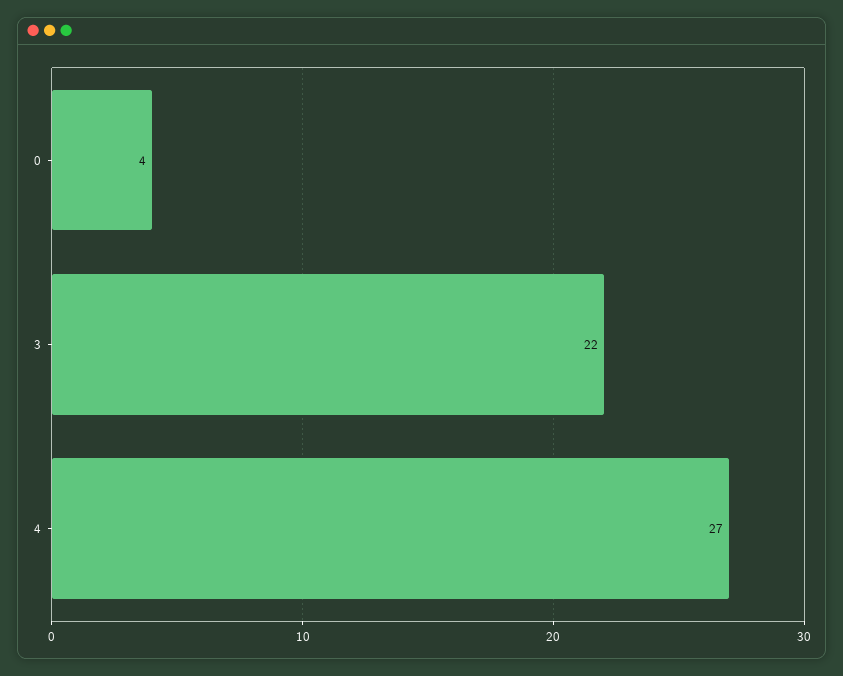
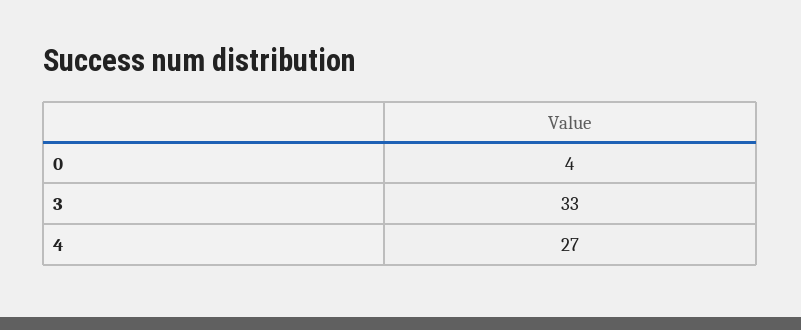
3: 22 -> 33

